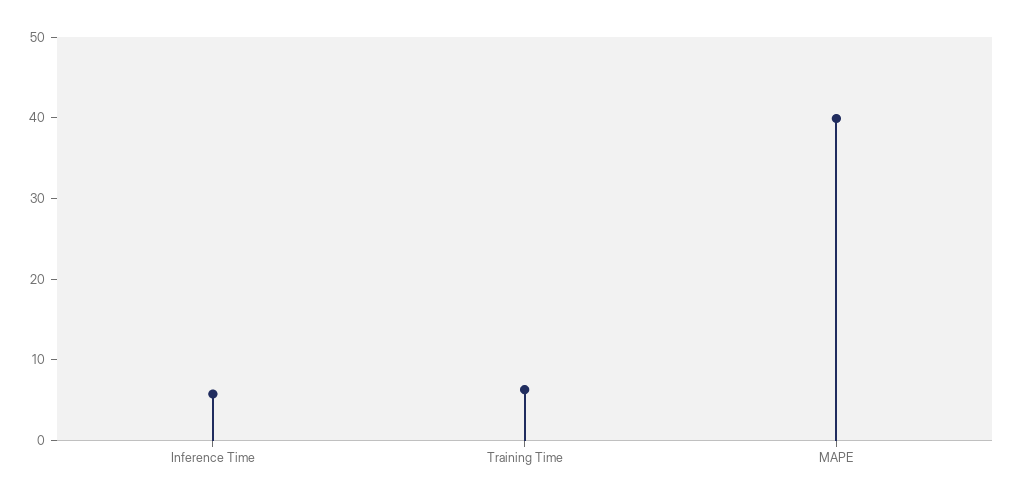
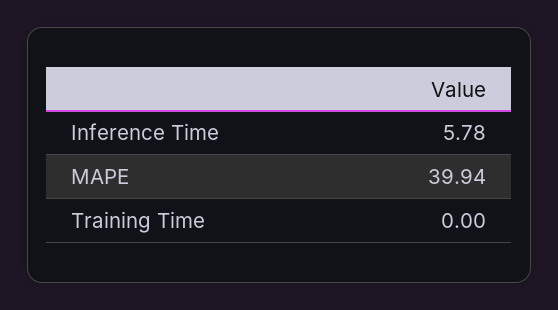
Training Time: 6 -> 0

